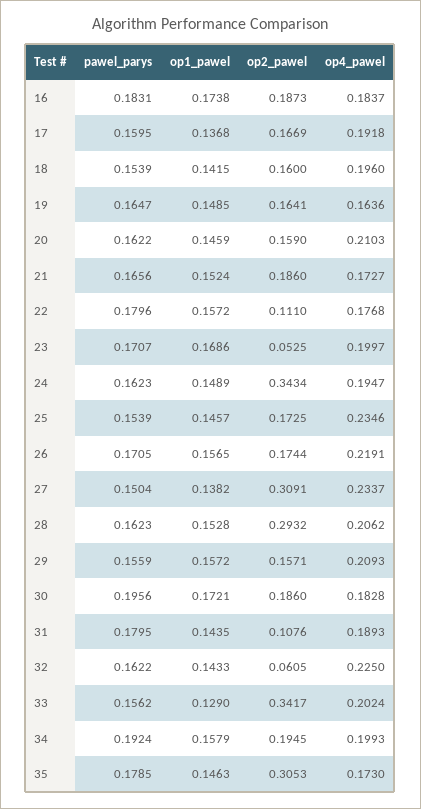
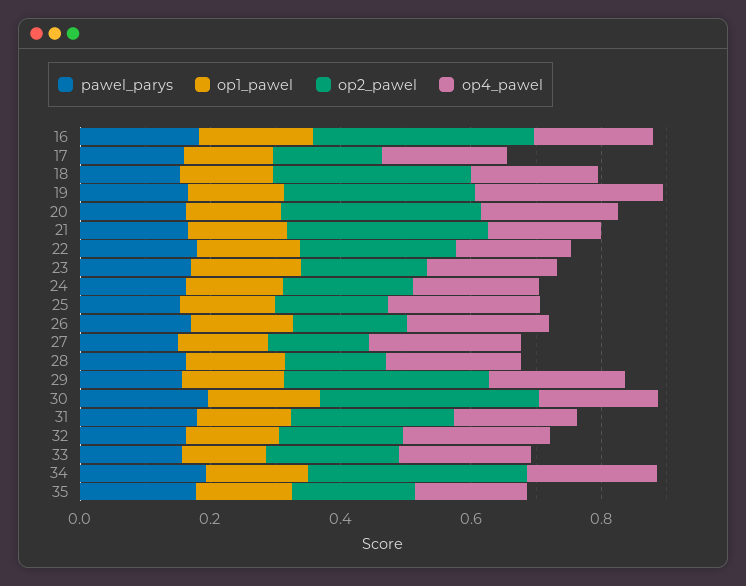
op2_pawel, 16: 0.1873 -> 0.35
op2_pawel, 18: 0.16 -> 0.3
op2_pawel, 19: 0.1641 -> 0.3
op4_pawel, 19: 0.1636 -> 0.3
op2_pawel, 20: 0.159 -> 0.3
op2_pawel, 21: 0.186 -> 0.3
op2_pawel, 22: 0.111 -> 0.25
op2_pawel, 23: 0.0525 -> 0.2
op2_pawel, 24: 0.3434 -> 0.2
op2_pawel, 27: 0.3091 -> 0.15
op2_pawel, 28: 0.2932 -> 0.15
op2_pawel, 29: 0.1571 -> 0.3
op2_pawel, 30: 0.186 -> 0.35
op2_pawel, 31: 0.1076 -> 0.25
op2_pawel, 32: 0.0605 -> 0.2
op2_pawel, 33: 0.3417 -> 0.2
op2_pawel, 34: 0.1945 -> 0.35
op2_pawel, 35: 0.3053 -> 0.2

